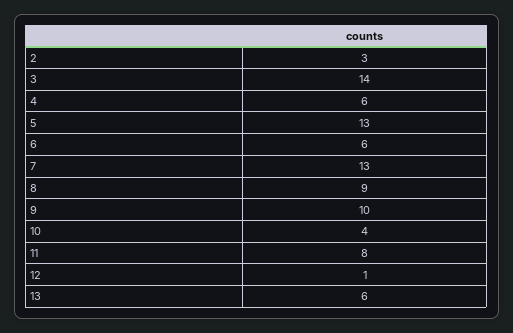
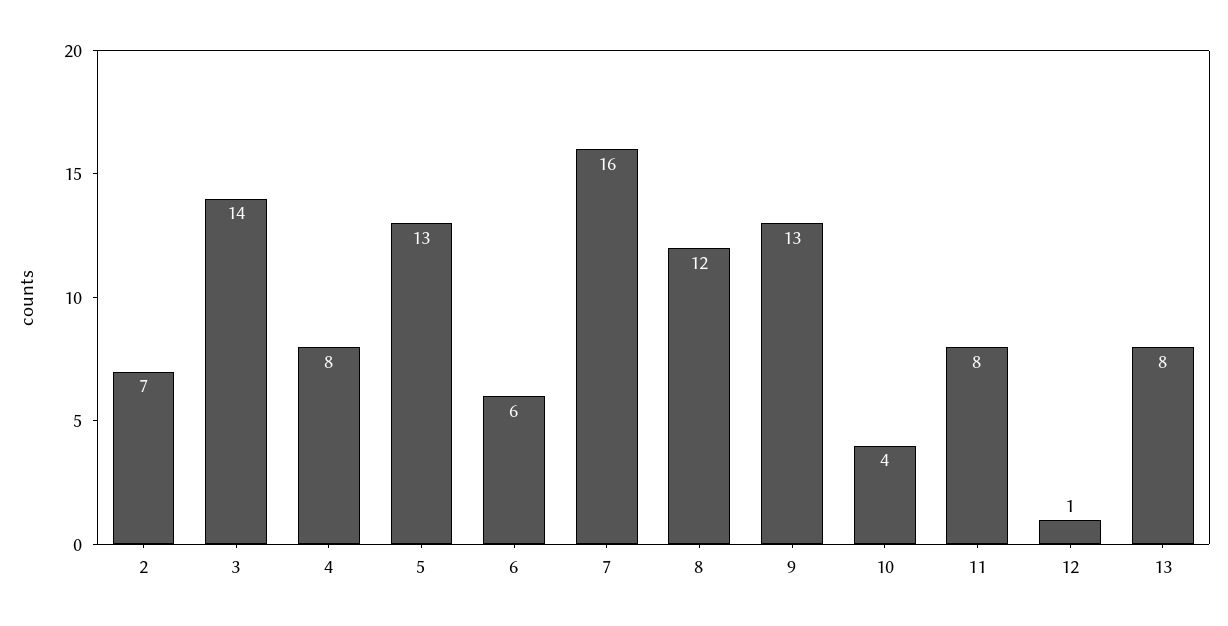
2: 3 -> 7
4: 6 -> 8
7: 13 -> 16
8: 9 -> 12
9: 10 -> 13
13: 6 -> 8

